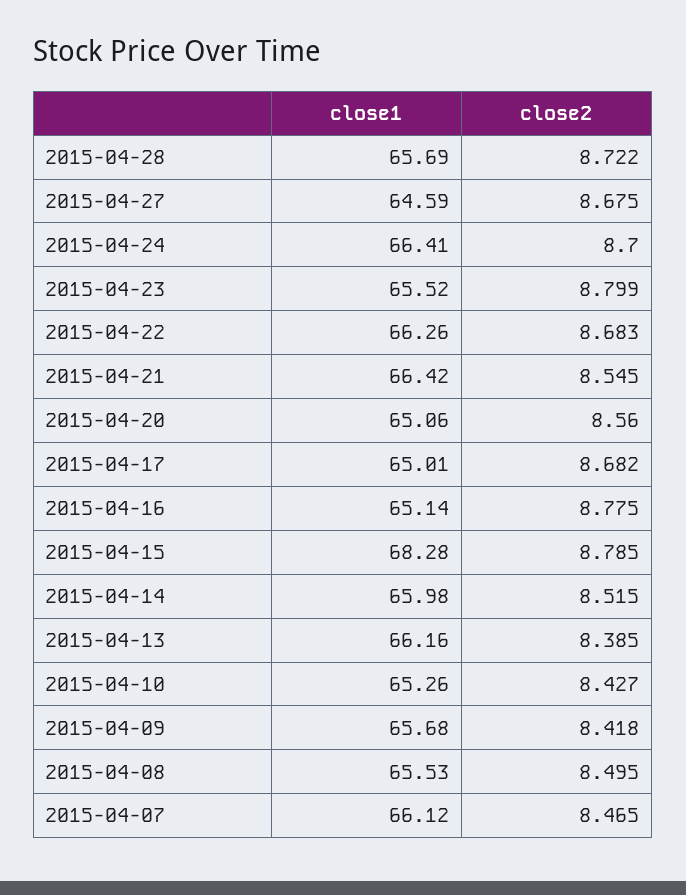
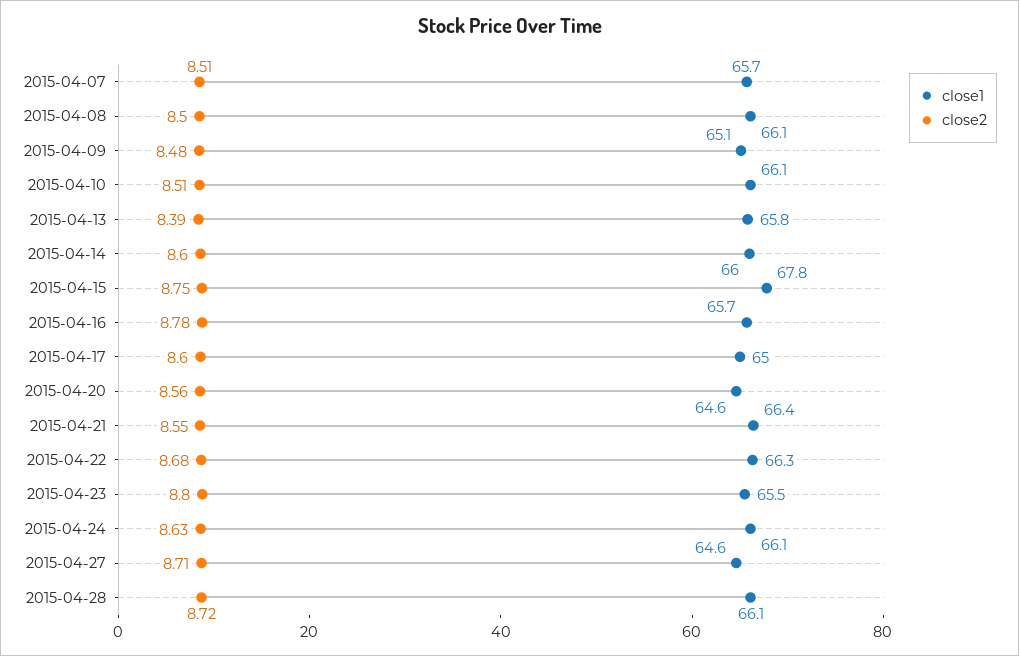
close1, 2015-04-28: 65.69 -> 66.1
close2, 2015-04-27: 8.675 -> 8.71
close1, 2015-04-24: 66.41 -> 66.1
close2, 2015-04-24: 8.7 -> 8.63
close1, 2015-04-20: 65.06 -> 64.6
close2, 2015-04-17: 8.682 -> 8.6
close1, 2015-04-16: 65.14 -> 65.7
close1, 2015-04-15: 68.28 -> 67.8
close2, 2015-04-15: 8.785 -> 8.75
close2, 2015-04-14: 8.515 -> 8.6
close1, 2015-04-13: 66.16 -> 65.8
close1, 2015-04-10: 65.26 -> 66.1
close2, 2015-04-10: 8.427 -> 8.51
close1, 2015-04-09: 65.68 -> 65.1
close2, 2015-04-09: 8.418 -> 8.48
close1, 2015-04-08: 65.53 -> 66.1
close1, 2015-04-07: 66.12 -> 65.7
close2, 2015-04-07: 8.465 -> 8.51

